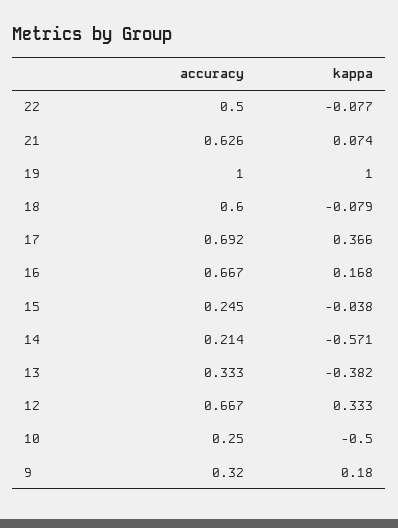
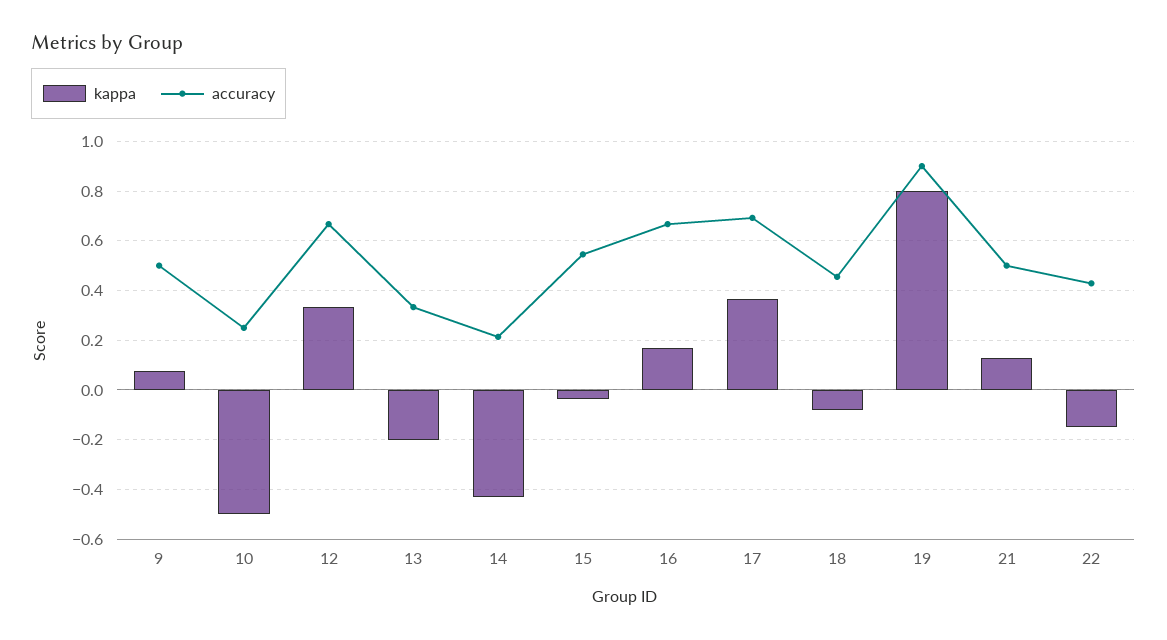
accuracy, 22: 0.5 -> 0.425
kappa, 22: -0.077 -> -0.15
accuracy, 21: 0.626 -> 0.5
kappa, 21: 0.074 -> 0.125
accuracy, 19: 1 -> 0.9
kappa, 19: 1 -> 0.8
accuracy, 18: 0.6 -> 0.45
accuracy, 15: 0.245 -> 0.55
kappa, 14: -0.571 -> -0.425
kappa, 13: -0.382 -> -0.2
accuracy, 9: 0.32 -> 0.5
kappa, 9: 0.18 -> 0.075

